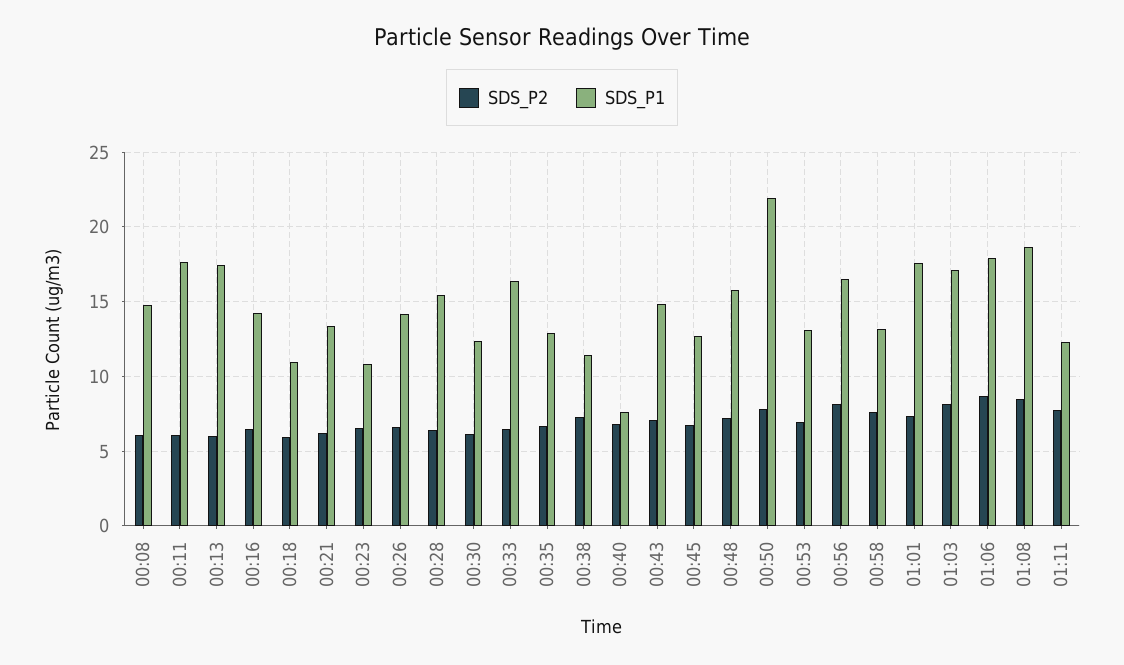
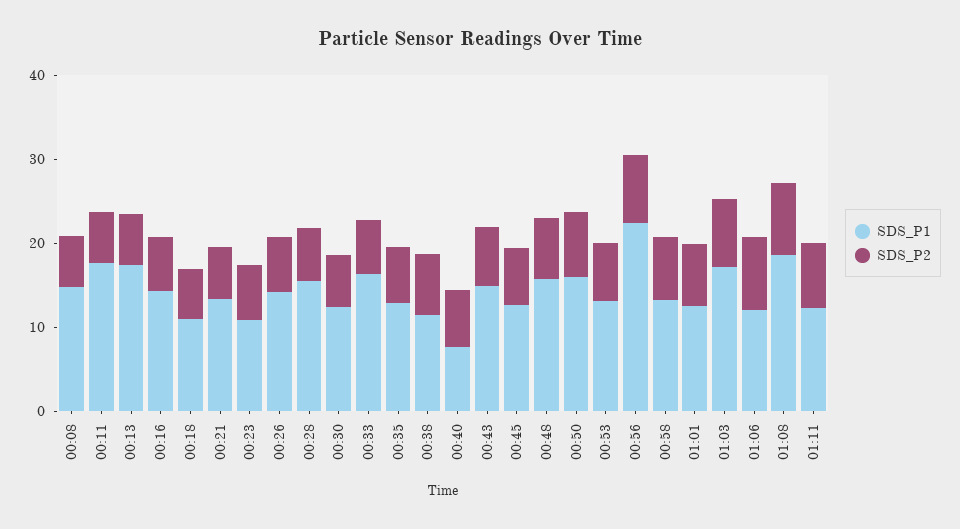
SDS_P1, 00:50: 22 -> 16
SDS_P1, 00:56: 16.5 -> 22
SDS_P1, 01:01: 17.5 -> 12
SDS_P1, 01:06: 18 -> 12

